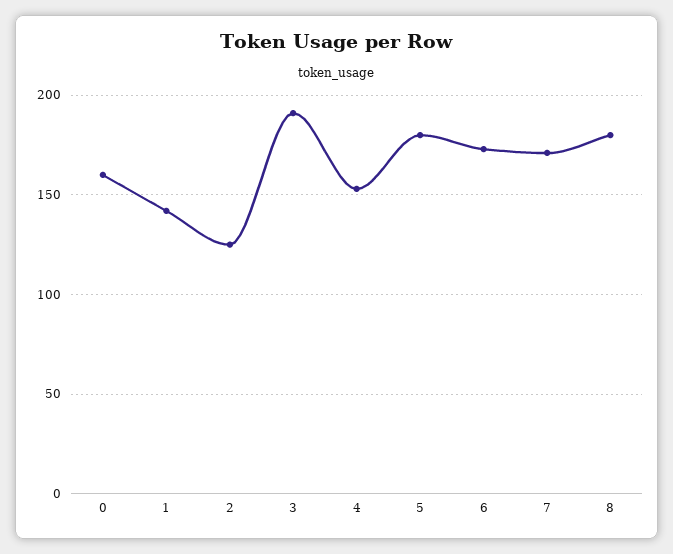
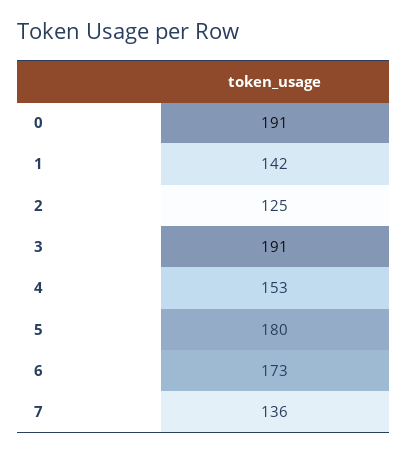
0: 160 -> 191
7: 170 -> 136
8: 180 -> none

